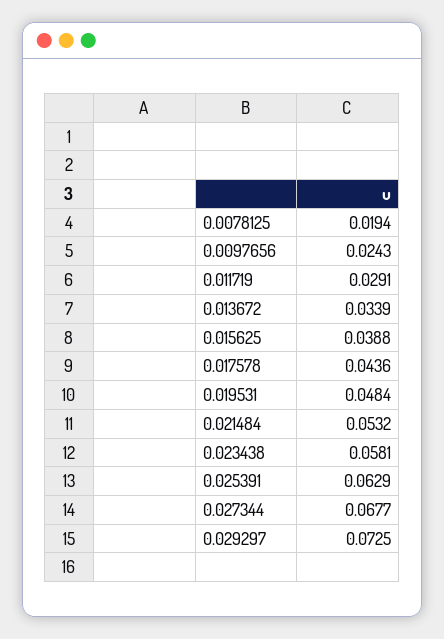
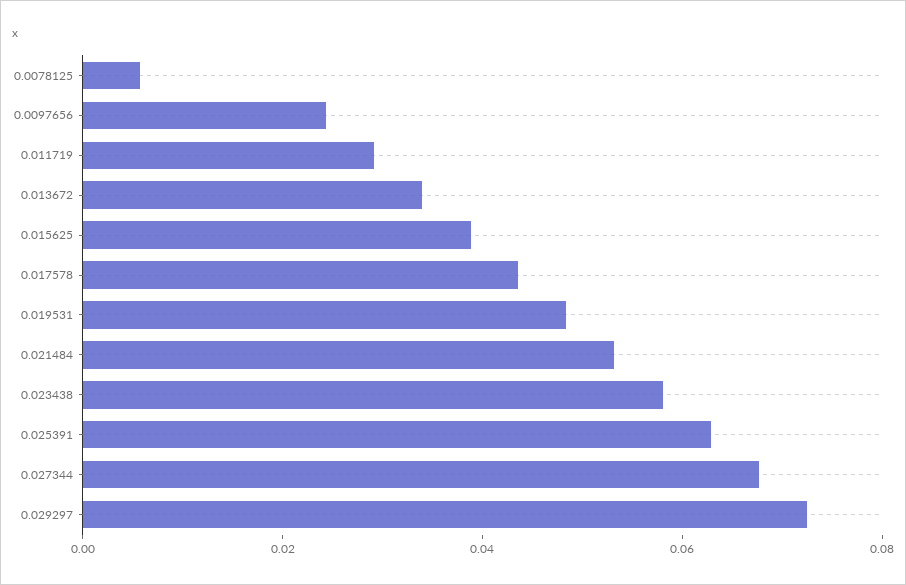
0.0078125: 0.0194 -> 0.005

